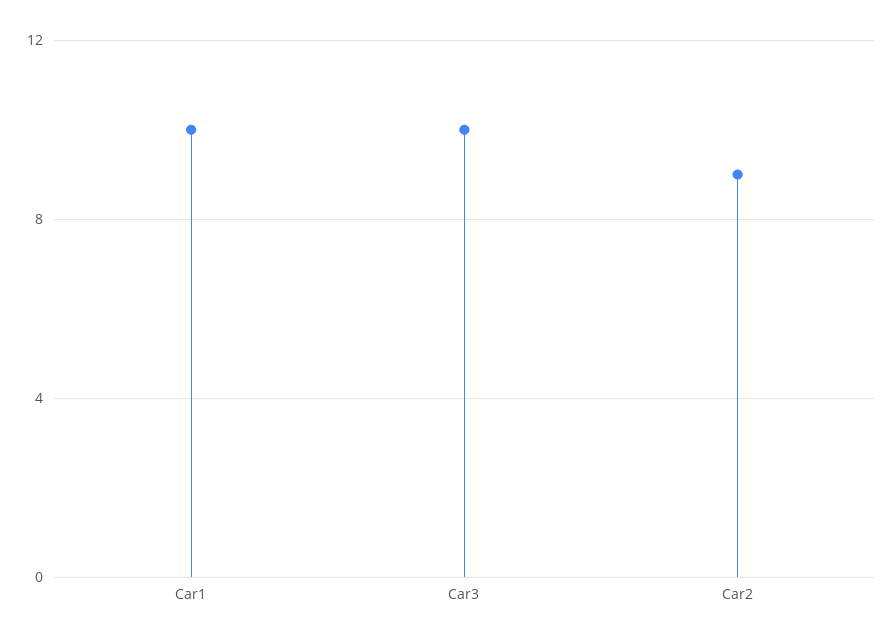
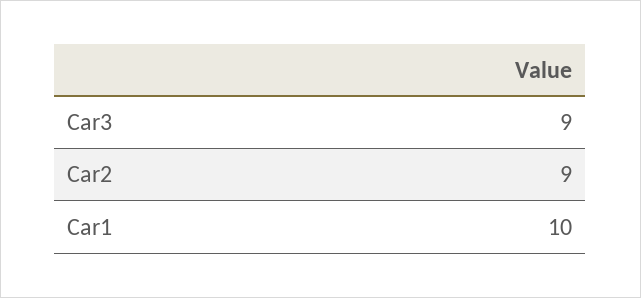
Car3: 10 -> 9

